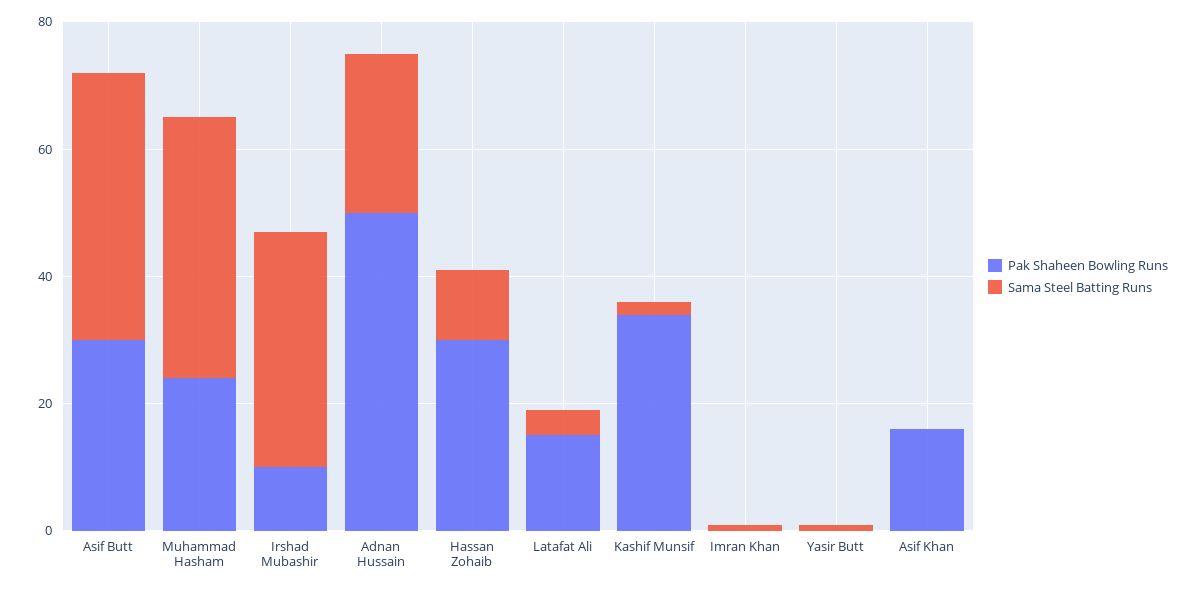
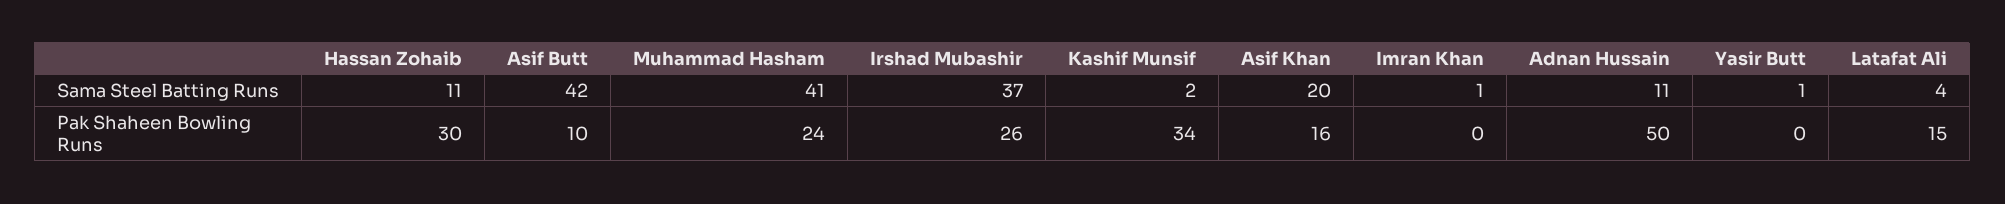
Pak Shaheen Bowling Runs, Asif Butt: 30 -> 10
Pak Shaheen Bowling Runs, Irshad Mubashir: 10 -> 26
Sama Steel Batting Runs, Adnan Hussain: 25 -> 11
Sama Steel Batting Runs, Asif Khan: 0 -> 20

